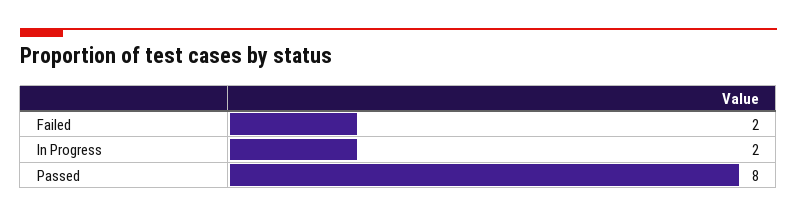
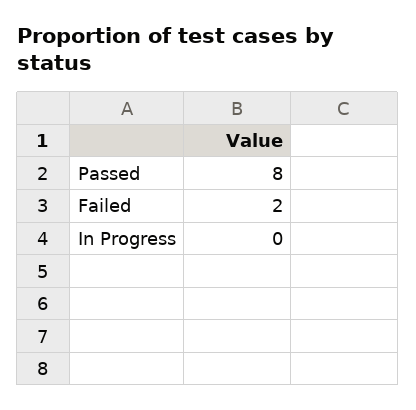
In Progress: 2 -> 0

